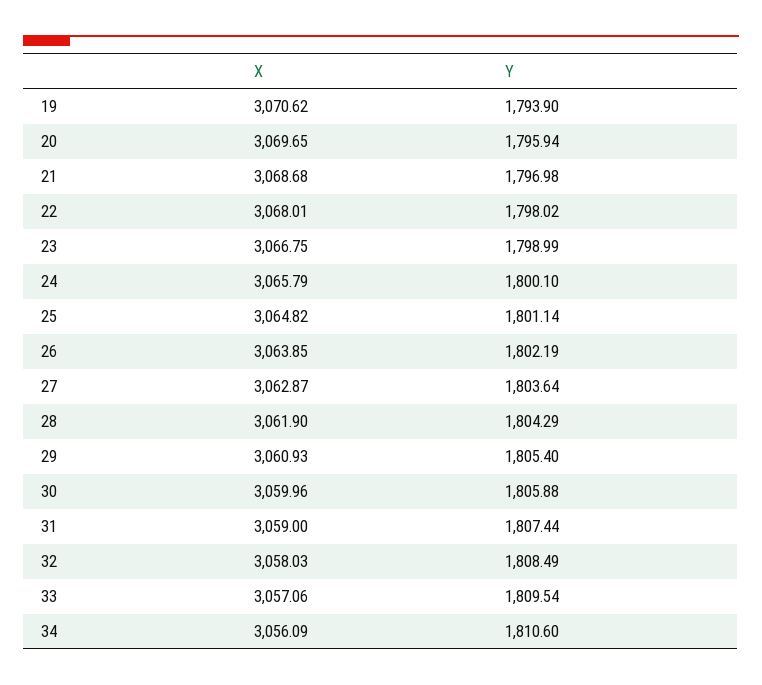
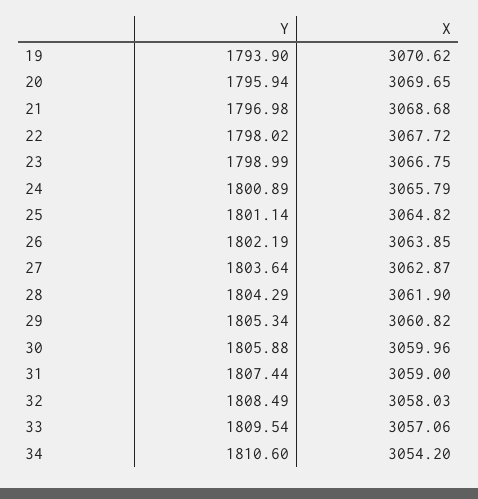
X, 22: 3068.01 -> 3067.72
Y, 24: 1800.1 -> 1800.89
X, 29: 3060.93 -> 3060.82
Y, 29: 1805.4 -> 1805.34
X, 34: 3056.09 -> 3054.2

